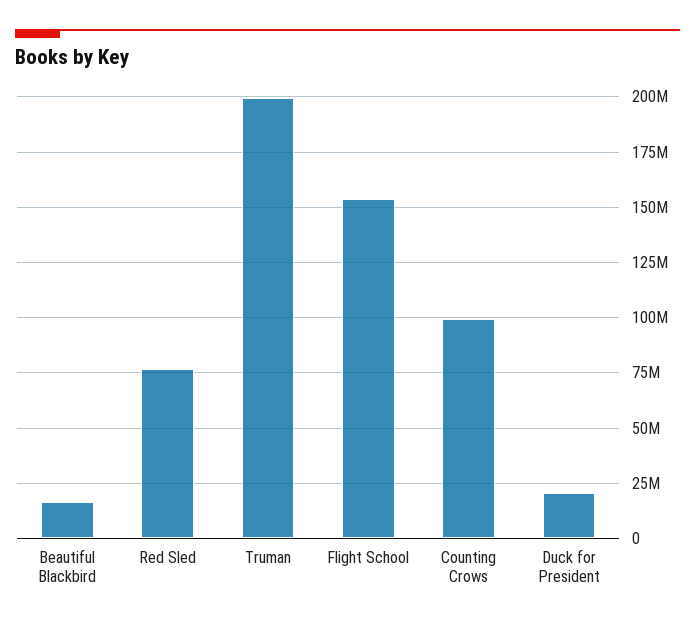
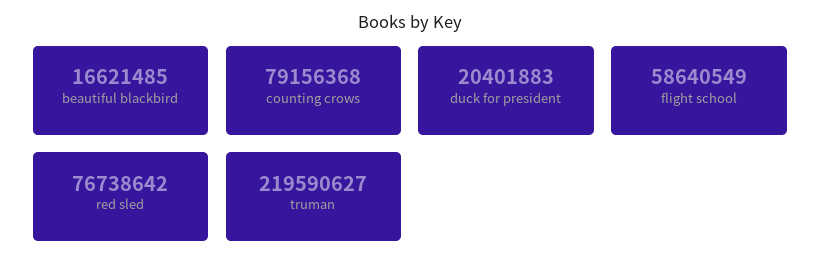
Truman: 200000000 -> 219590627
Flight School: 155000000 -> 58640549
Counting Crows: 100000000 -> 79156368

